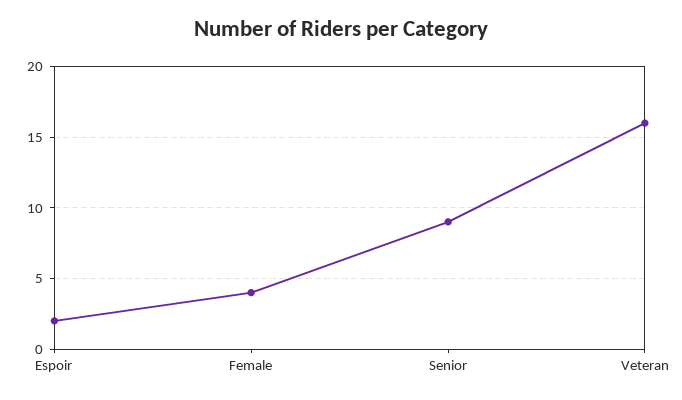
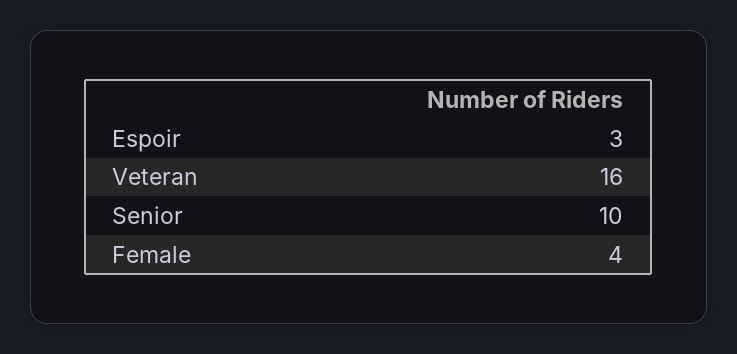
Espoir: 2 -> 3
Senior: 9 -> 10

